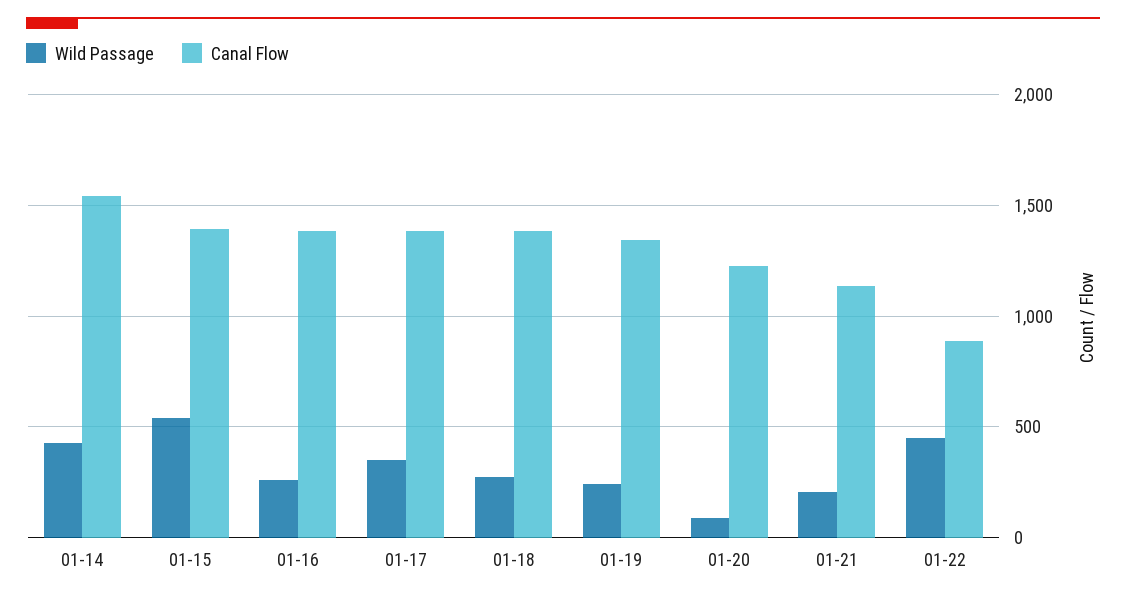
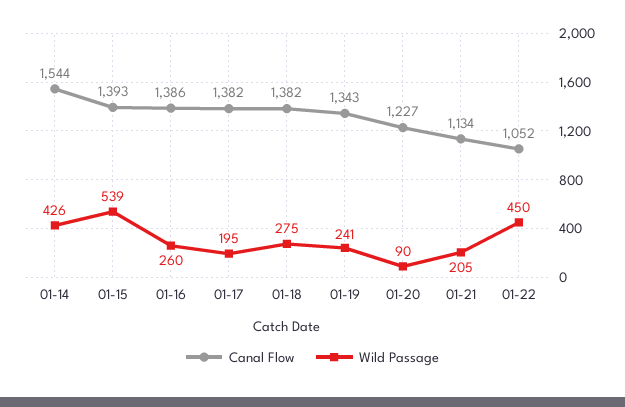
Wild Passage, 01-17: 350 -> 195
Canal Flow, 01-22: 900 -> 1052

